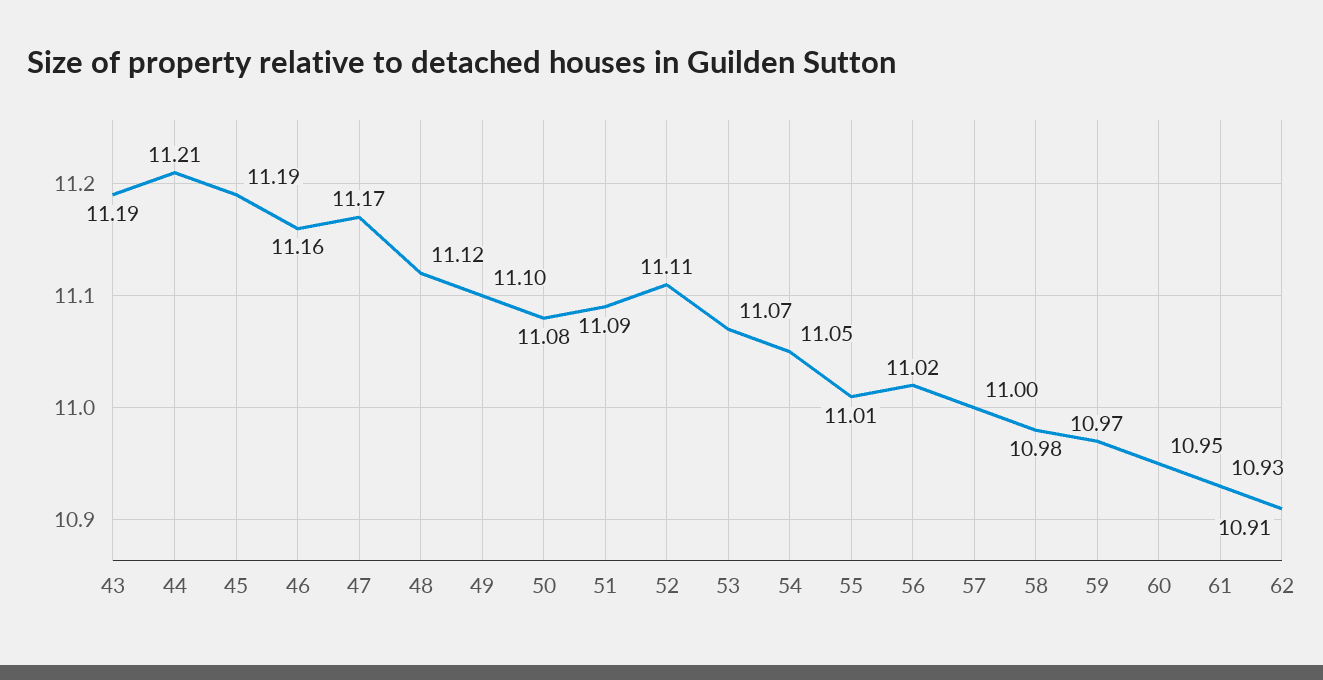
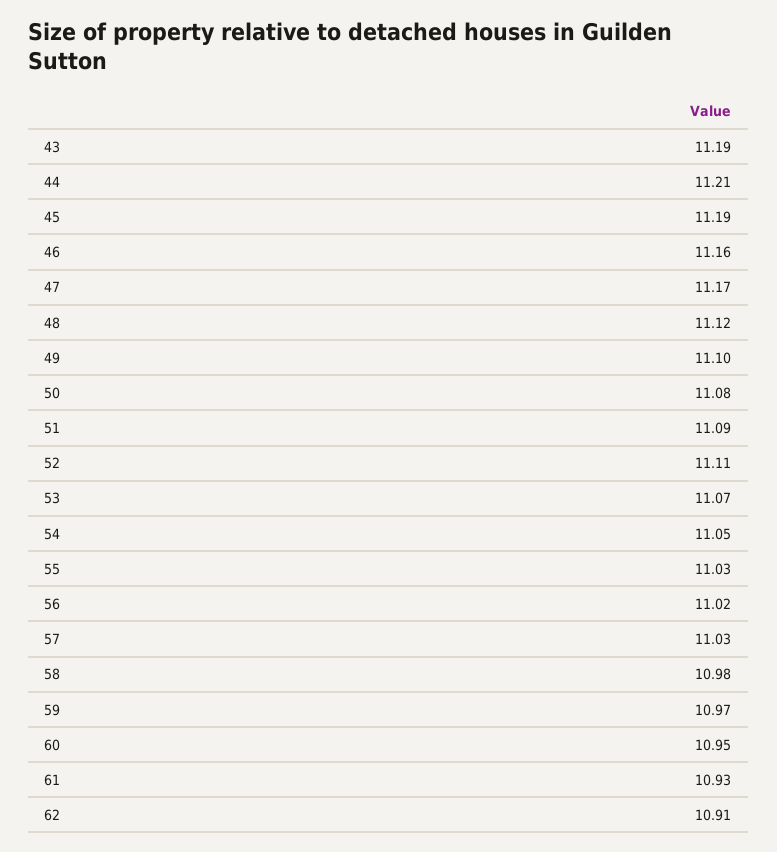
55: 11.01 -> 11.03
57: 11 -> 11.03

